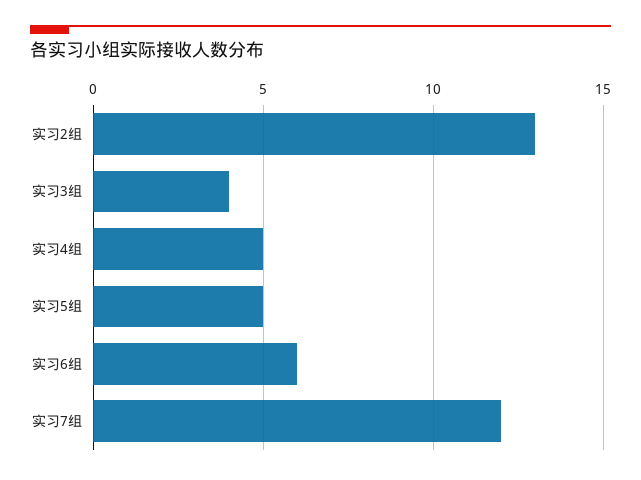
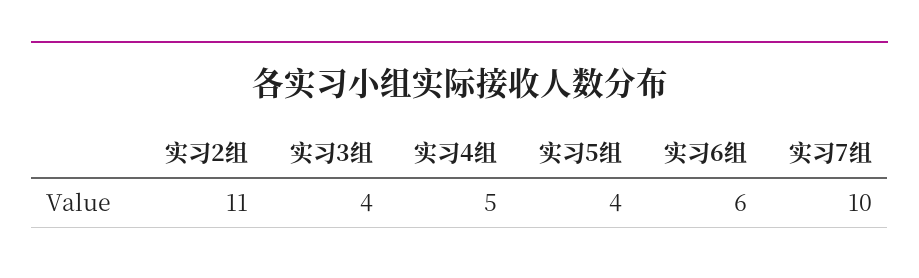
实习2组: 13 -> 11
实习5组: 5 -> 4
实习7组: 12 -> 10

